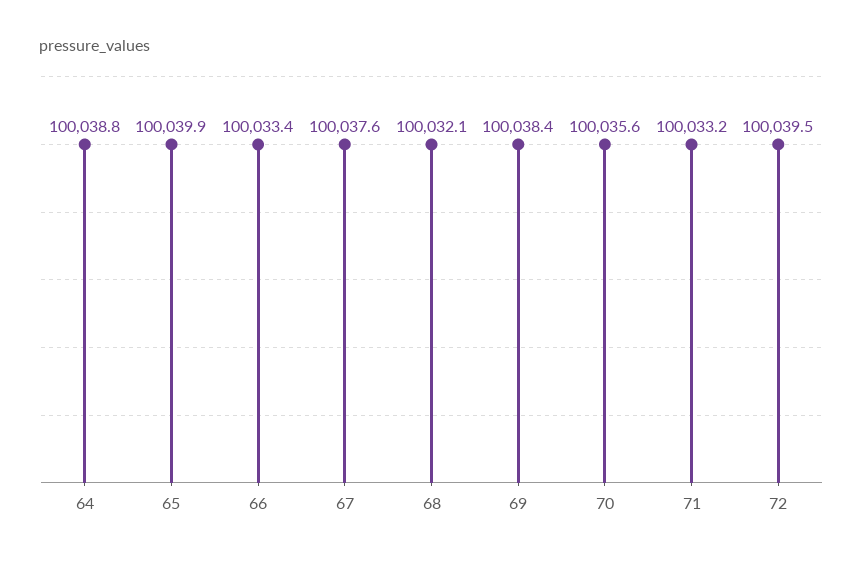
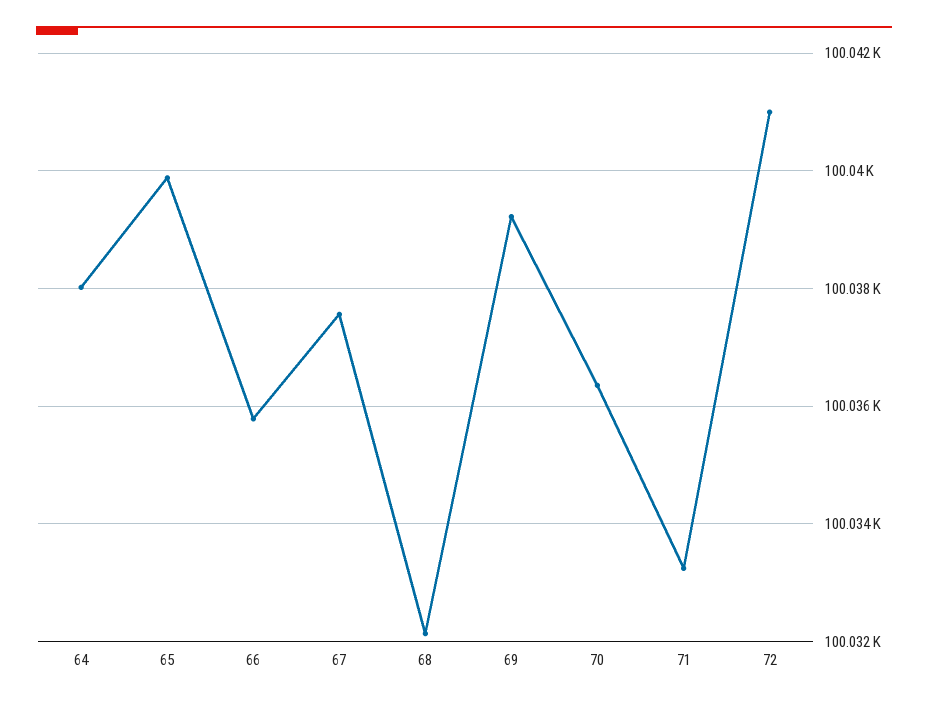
64: 100038.8 -> 100038
66: 100033.4 -> 100035.8
69: 100038.4 -> 100039.2
70: 100035.6 -> 100036.4
72: 100039.5 -> 100041

